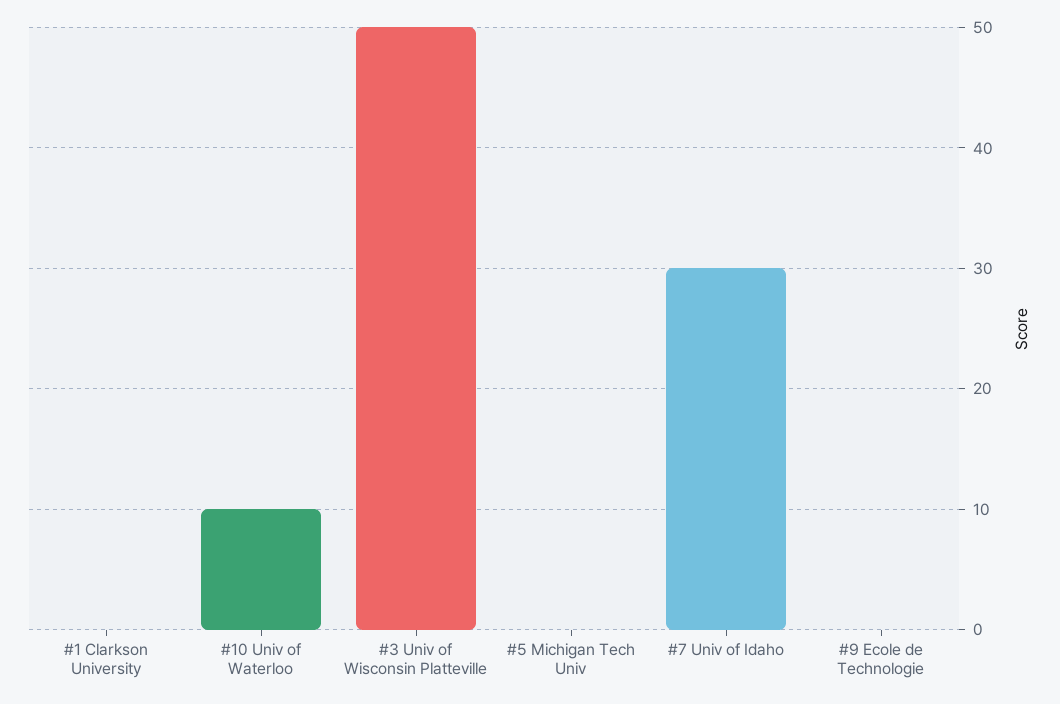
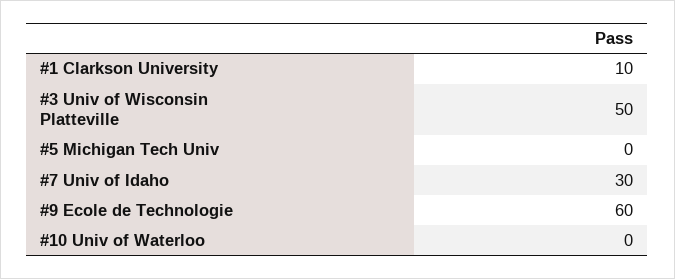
#1 Clarkson University: 0 -> 10
#10 Univ of Waterloo: 10 -> 0
#9 Ecole de Technologie: 0 -> 60

